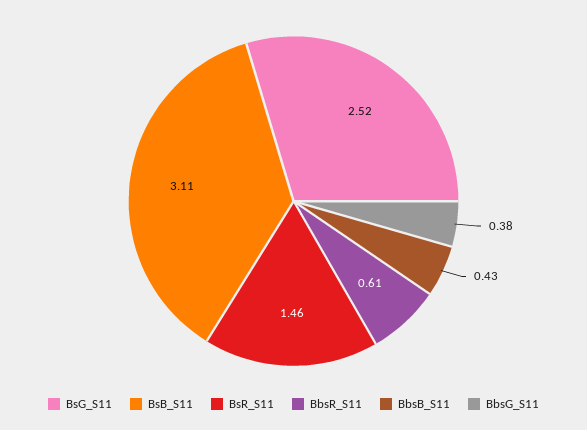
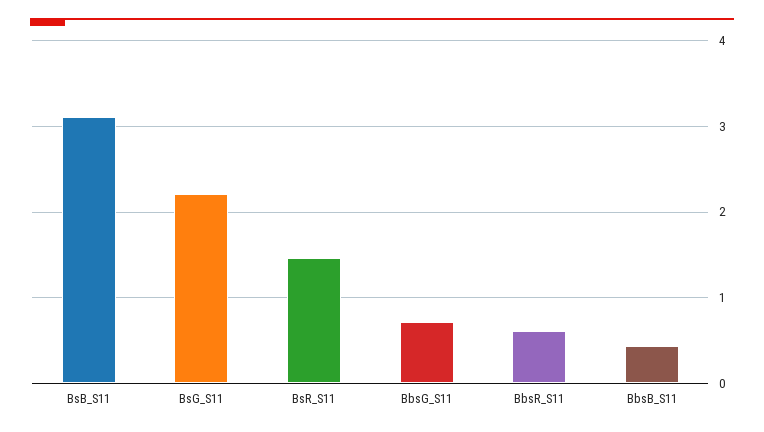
BsG_S11: 2.52 -> 2.2
BbsG_S11: 0.38 -> 0.7

